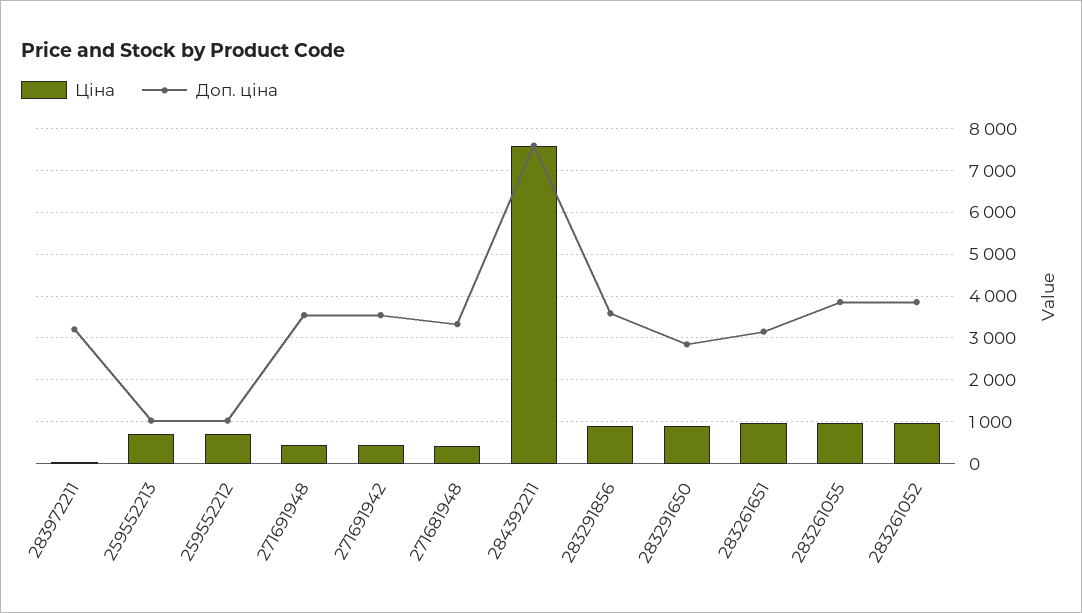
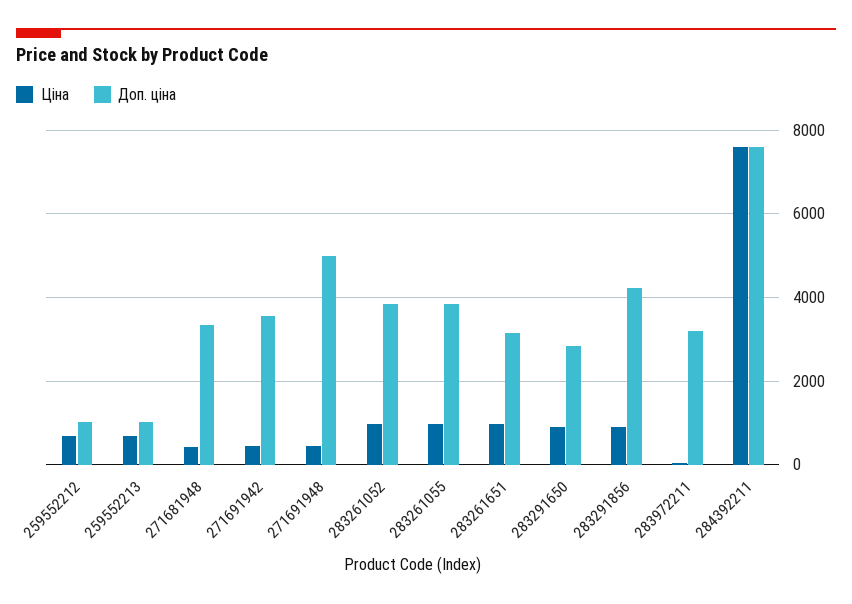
Доп. ціна, 271691948: 3600 -> 5000
Доп. ціна, 283291856: 3600 -> 4200

